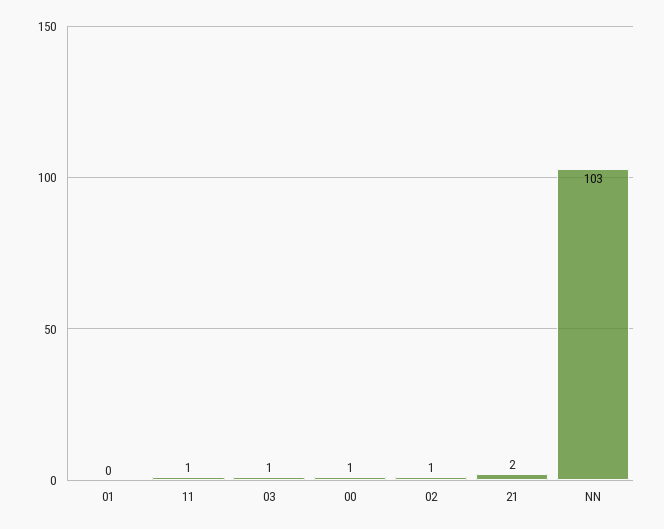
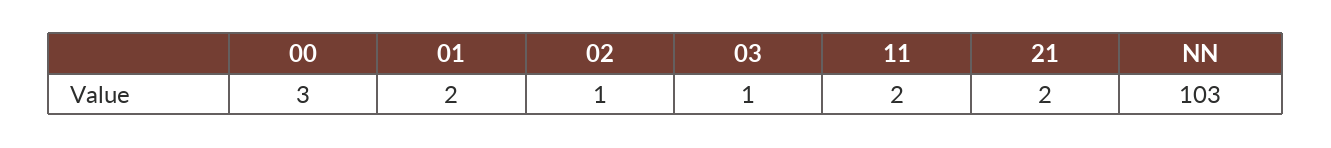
01: 0 -> 2
11: 1 -> 2
00: 1 -> 3

